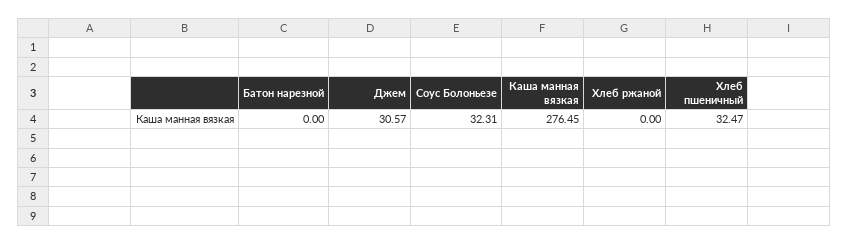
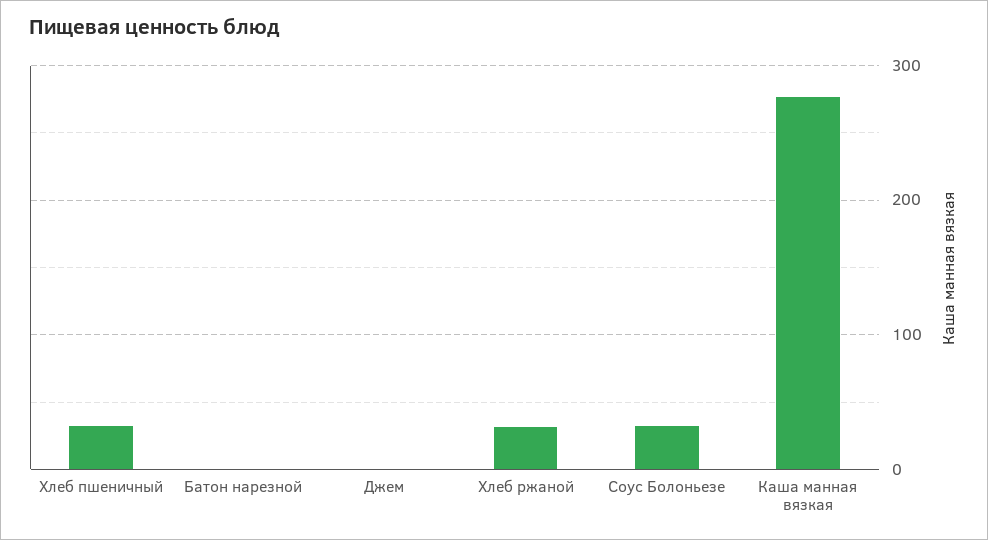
Джем: 30.57 -> 0
Хлеб ржаной: 0 -> 30

